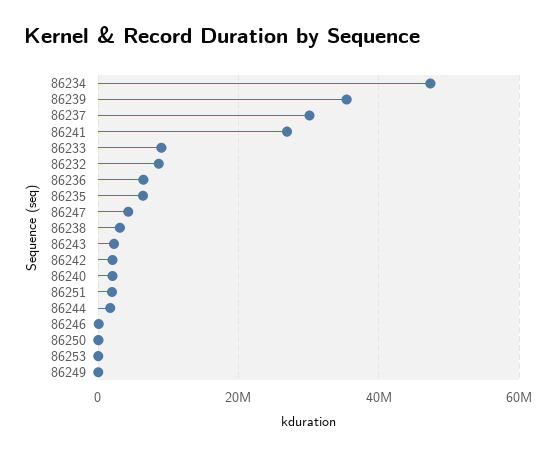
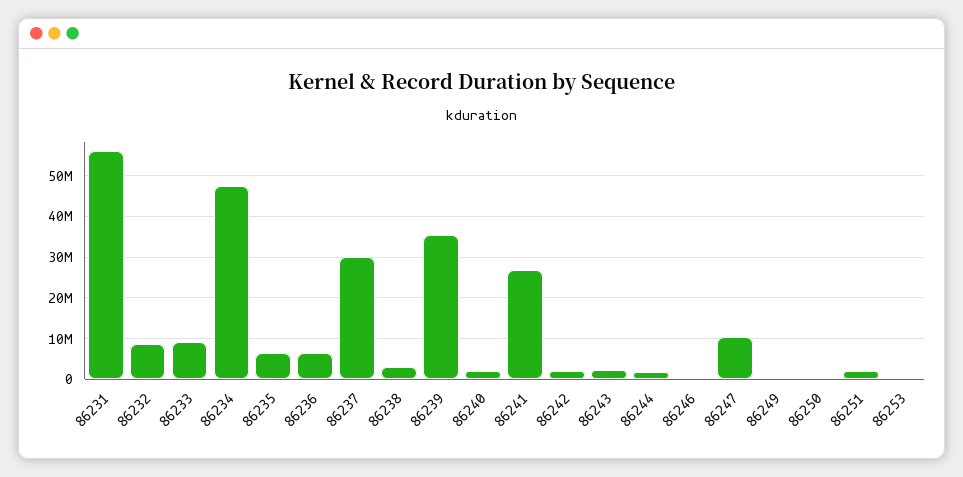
86247: 4000000 -> 10000000
86231: none -> 56000000

